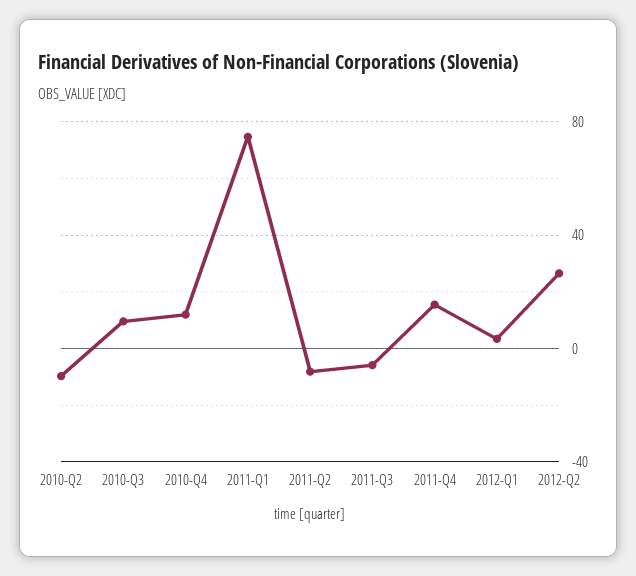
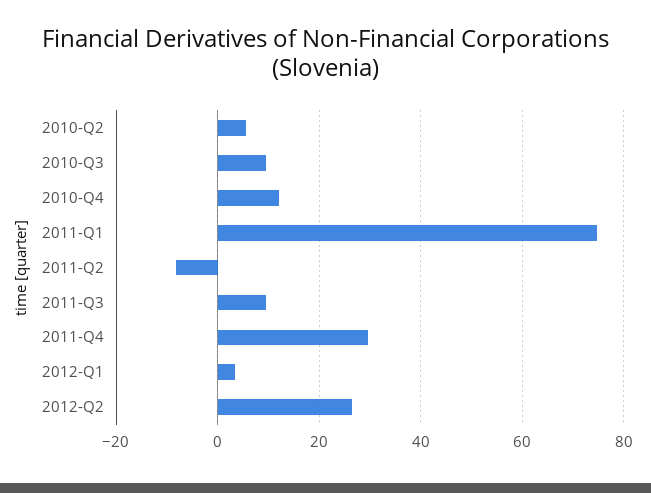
2010-Q2: -10 -> 6
2011-Q3: -5 -> 10
2011-Q4: 15 -> 30

